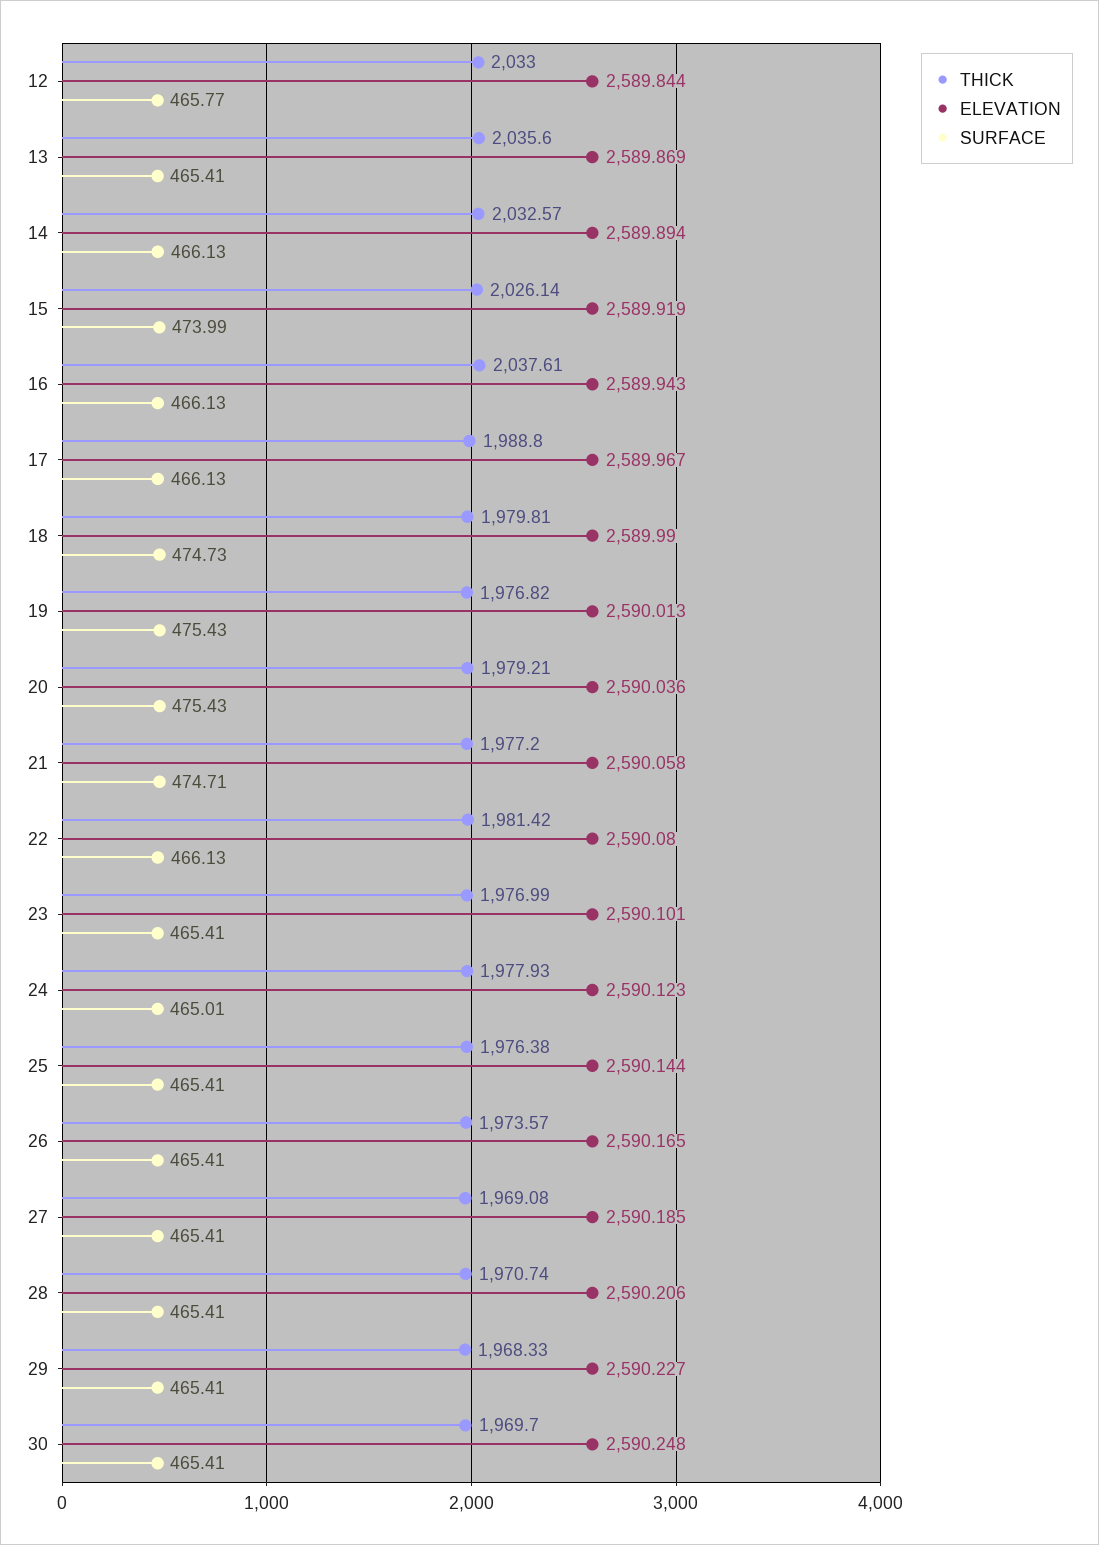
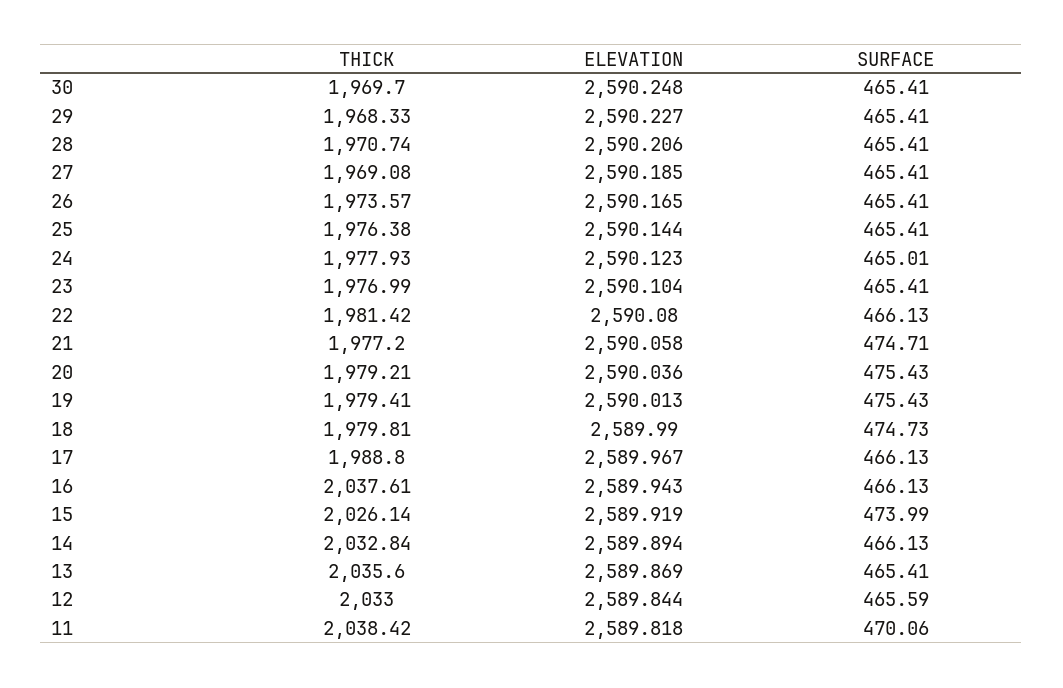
SURFACE, 12: 465.77 -> 465.59
THICK, 14: 2032.57 -> 2032.84
THICK, 19: 1976.82 -> 1979.41
ELEVATION, 23: 2590.101 -> 2590.104
THICK, 11: none -> 2038.42
ELEVATION, 11: none -> 2589.818
SURFACE, 11: none -> 470.06

